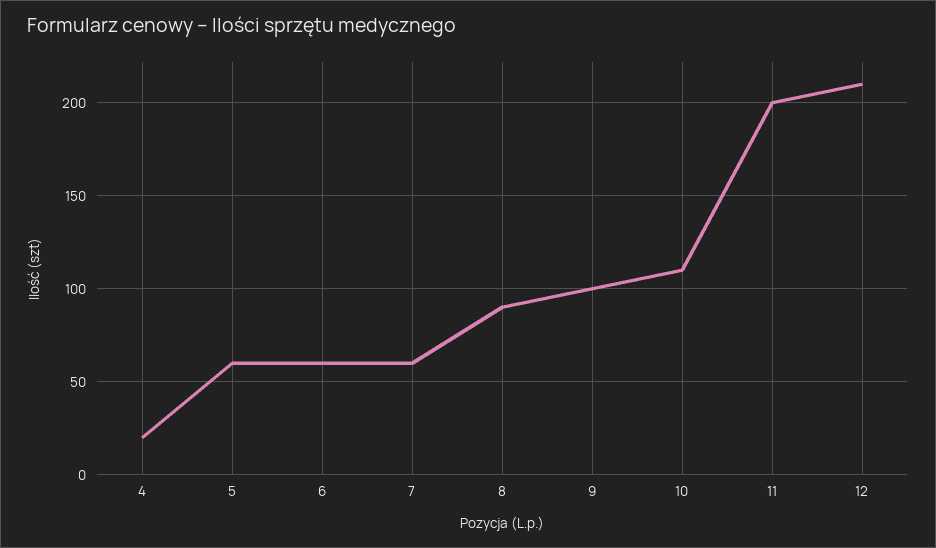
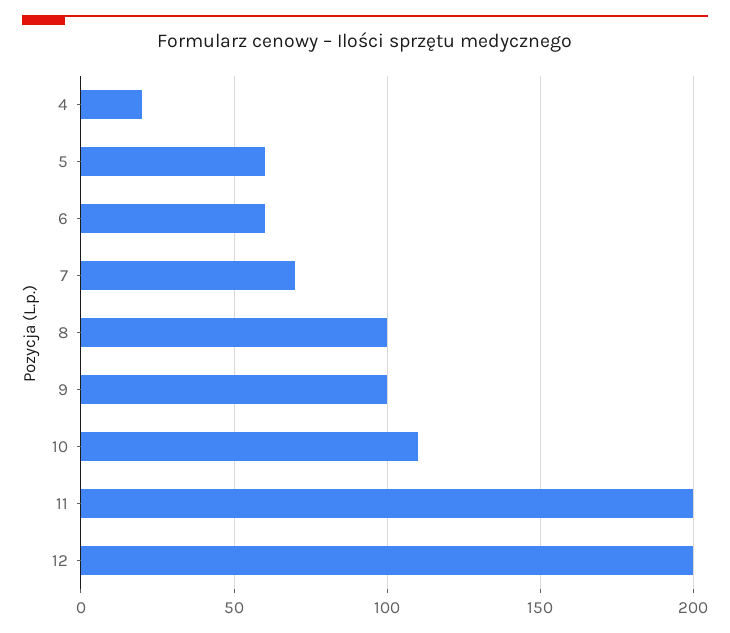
7: 60 -> 70
8: 90 -> 100
12: 210 -> 200

